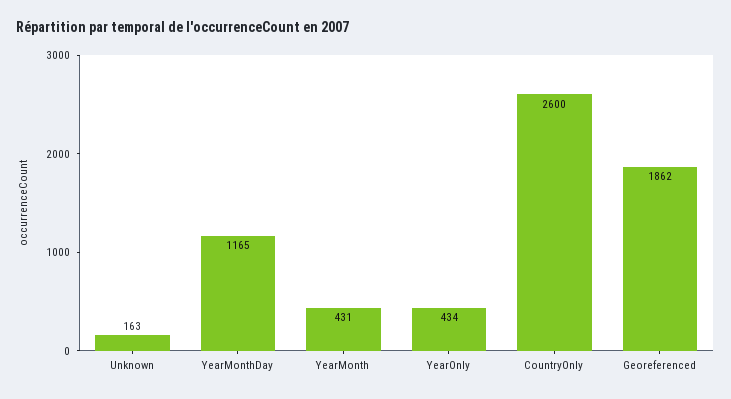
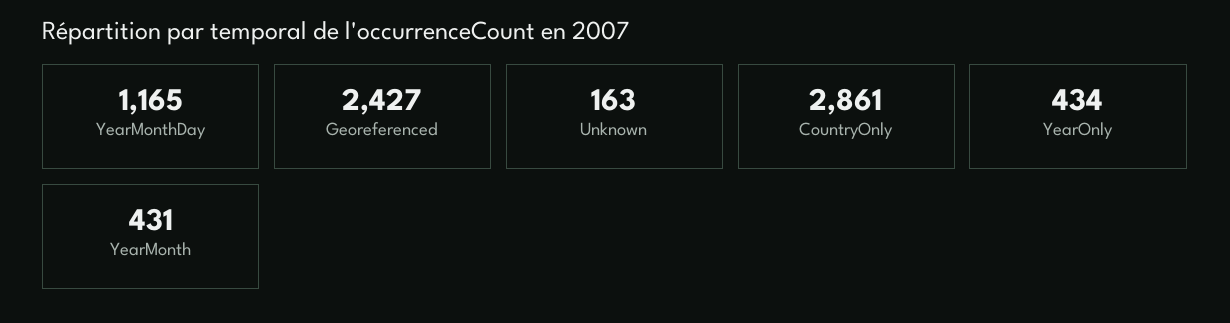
CountryOnly: 2600 -> 2861
Georeferenced: 1862 -> 2427

